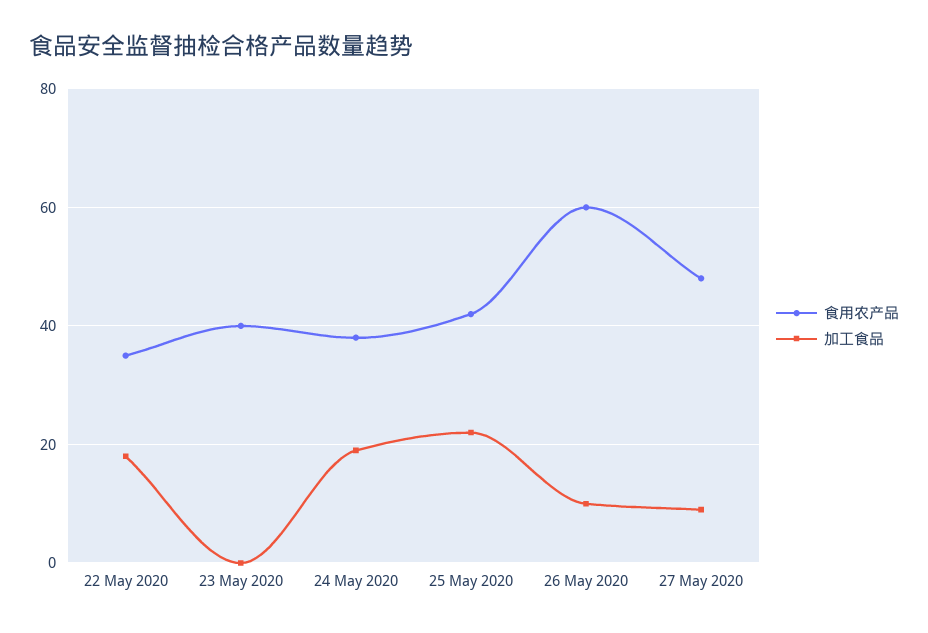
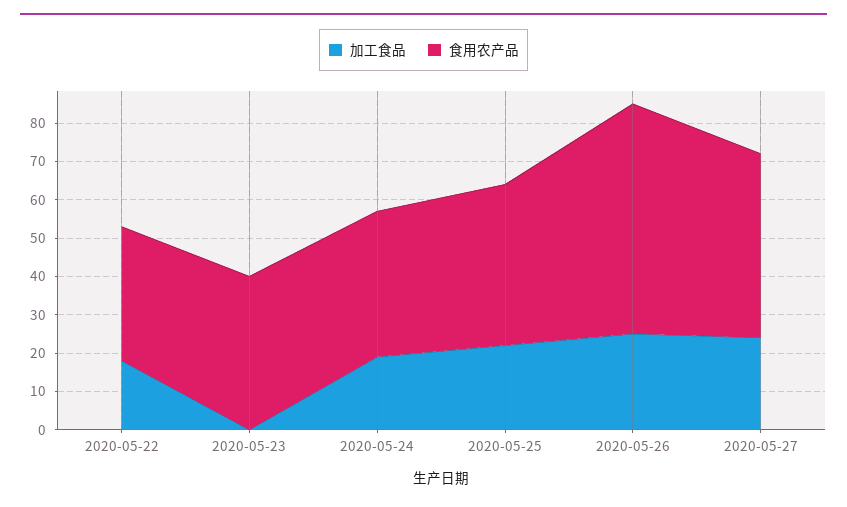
加工食品, 26 May 2020: 10 -> 25
加工食品, 27 May 2020: 10 -> 25

